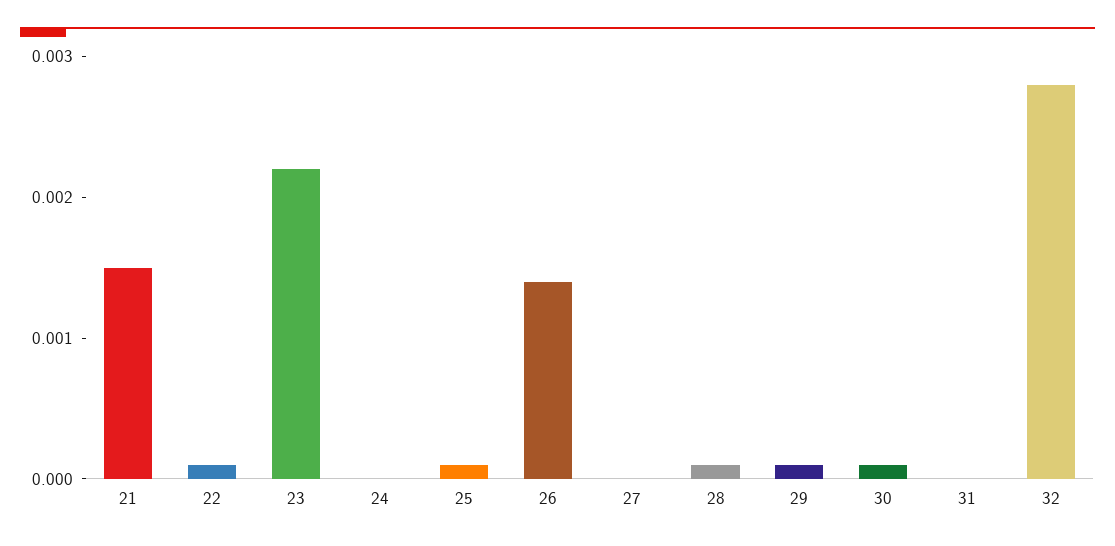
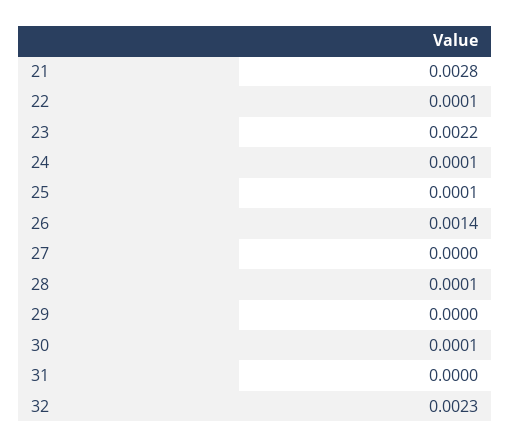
21: 0.0015 -> 0.0028
24: 0 -> 0.0001
29: 0.0001 -> 0
32: 0.0028 -> 0.0023

